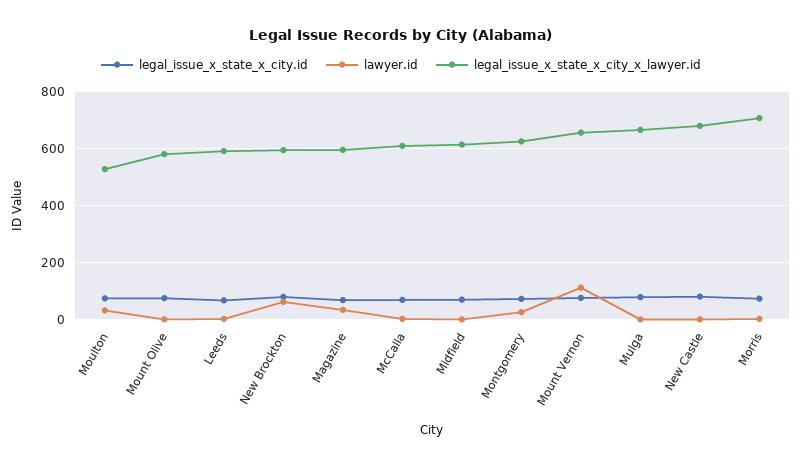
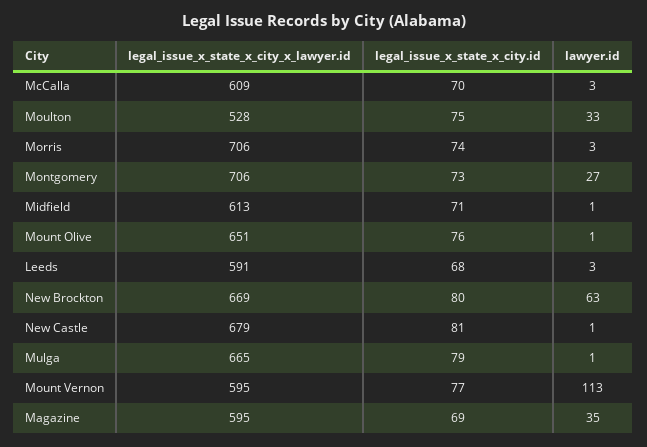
legal_issue_x_state_x_city_x_lawyer.id, Mount Olive: 575 -> 651
legal_issue_x_state_x_city_x_lawyer.id, New Brockton: 600 -> 669
legal_issue_x_state_x_city_x_lawyer.id, Montgomery: 625 -> 706
legal_issue_x_state_x_city_x_lawyer.id, Mount Vernon: 650 -> 595

